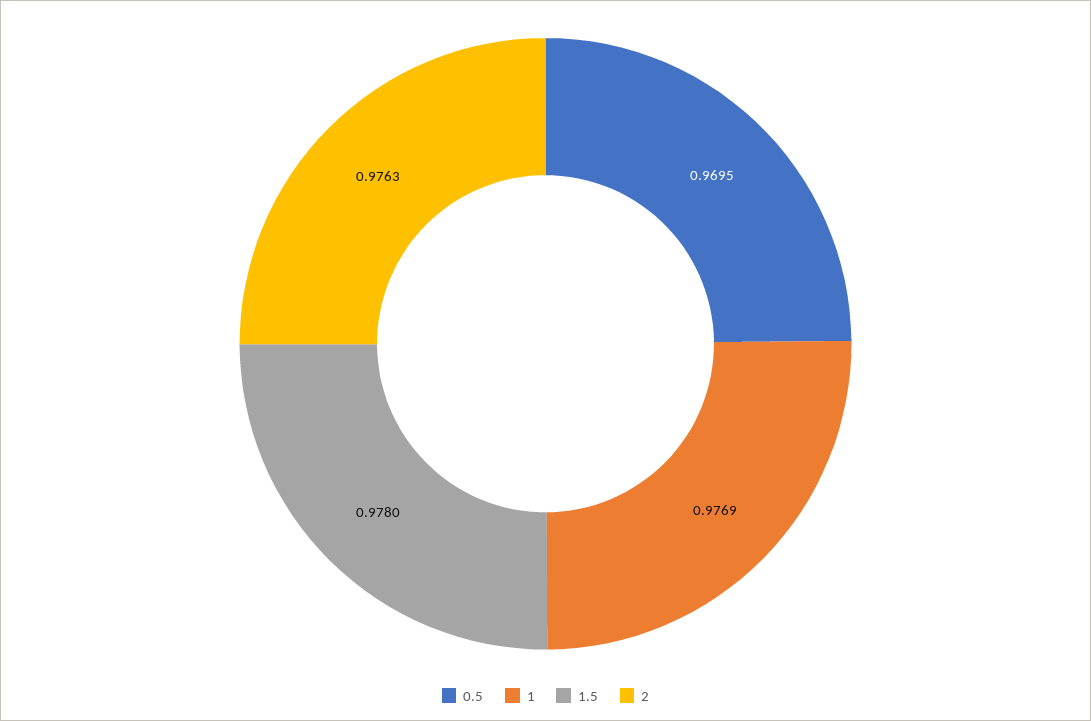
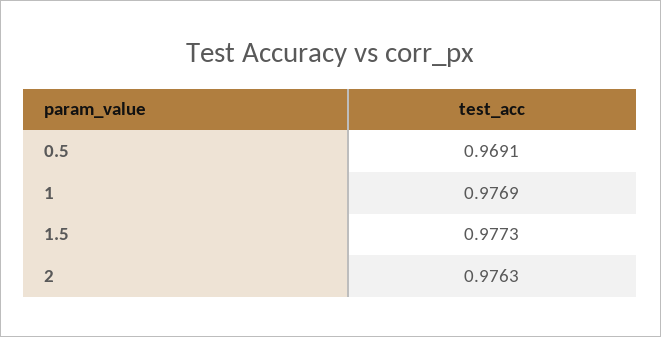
0.5: 0.9695 -> 0.9691
1.5: 0.978 -> 0.9773

